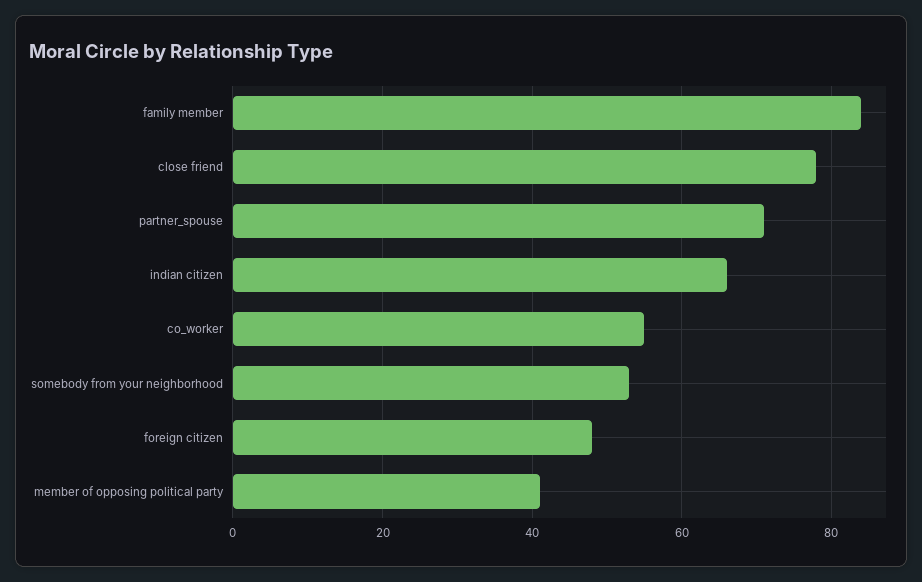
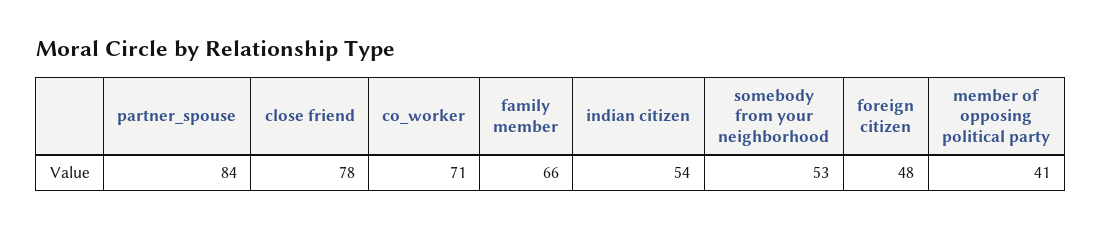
family member: 85 -> 66
partner_spouse: 70 -> 84
indian citizen: 65 -> 54
co_worker: 55 -> 71

